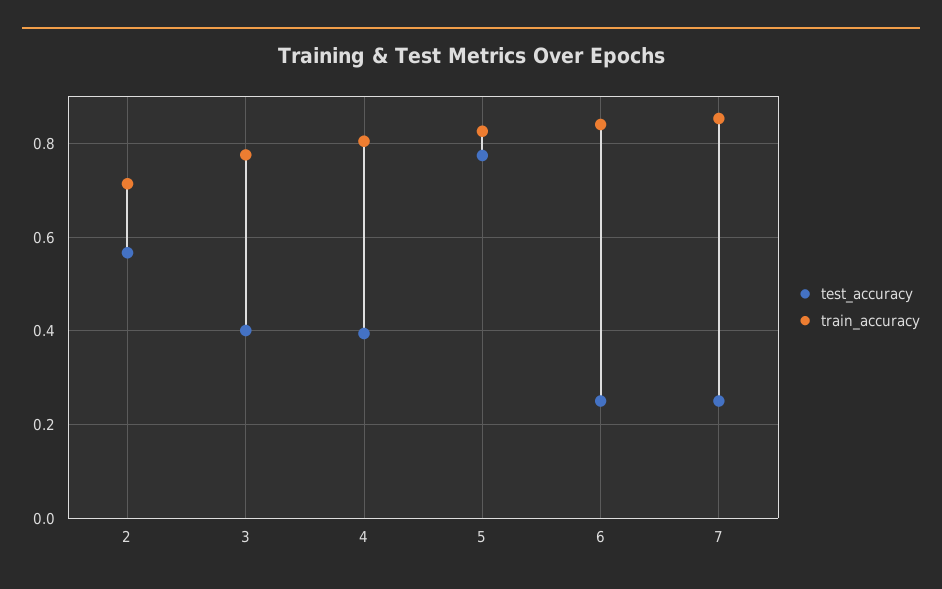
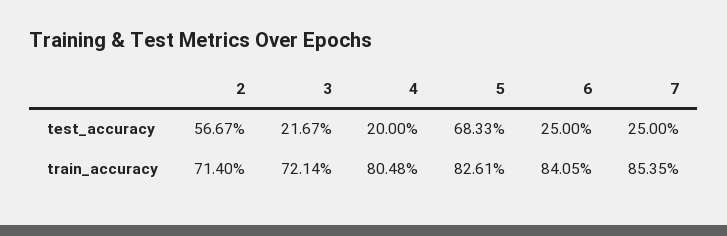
test_accuracy, 3: 0.4 -> 0.2167
train_accuracy, 3: 0.78 -> 0.7214
test_accuracy, 4: 0.4 -> 0.2
test_accuracy, 5: 0.78 -> 0.6833

